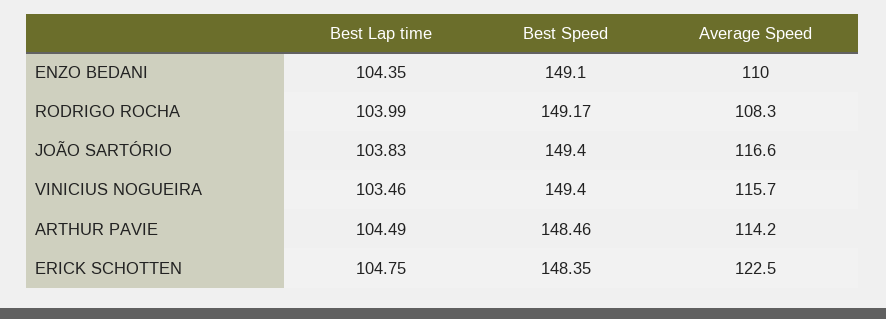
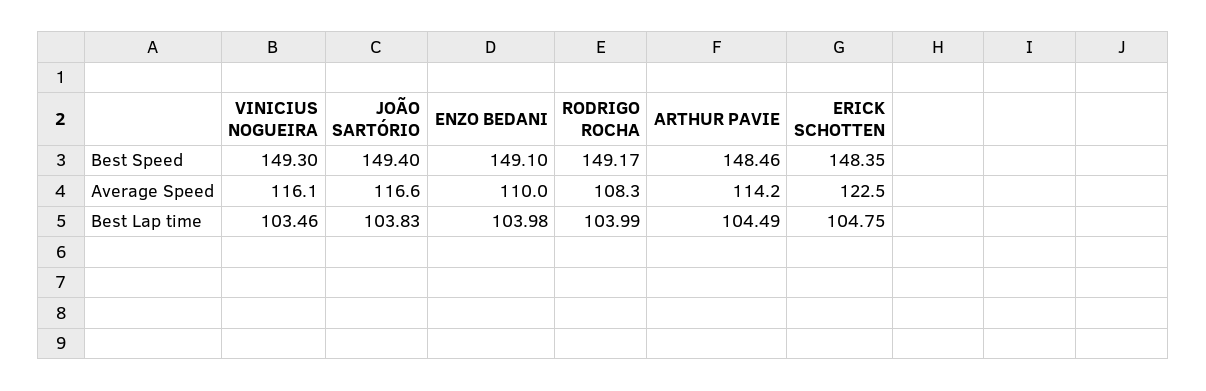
Best Lap time, ENZO BEDANI: 104.35 -> 103.98
Best Speed, VINICIUS NOGUEIRA: 149.4 -> 149.3
Average Speed, VINICIUS NOGUEIRA: 115.7 -> 116.1

